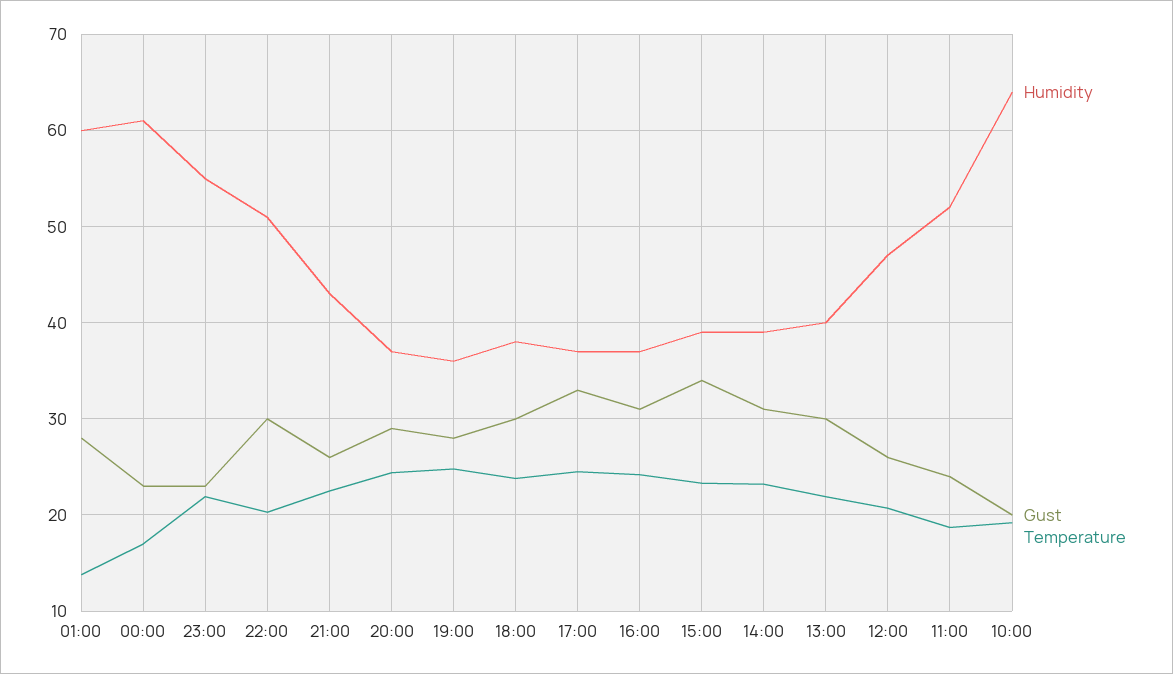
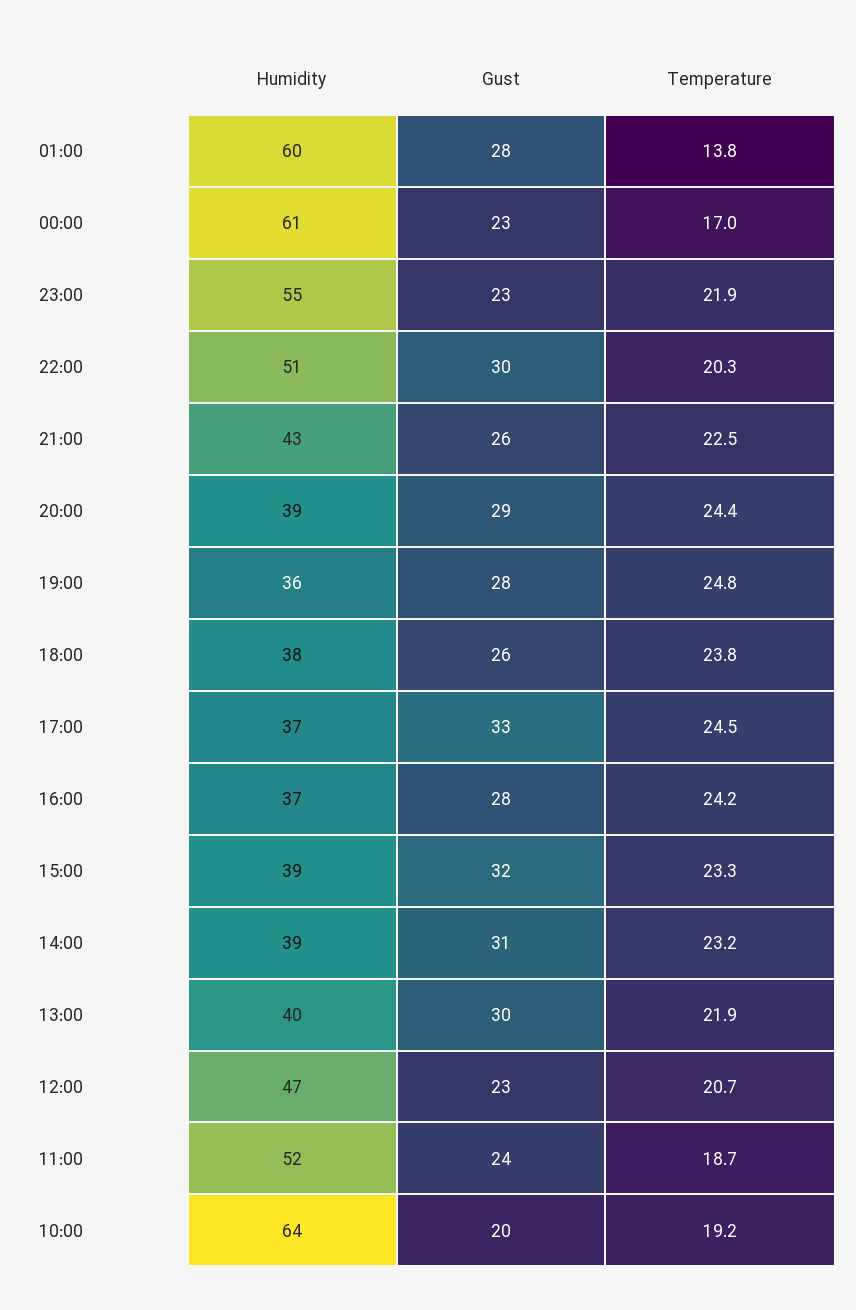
Humidity, 20:00: 37 -> 39
Gust, 18:00: 30 -> 26
Gust, 16:00: 31 -> 28
Gust, 15:00: 34 -> 32
Gust, 12:00: 26 -> 23

